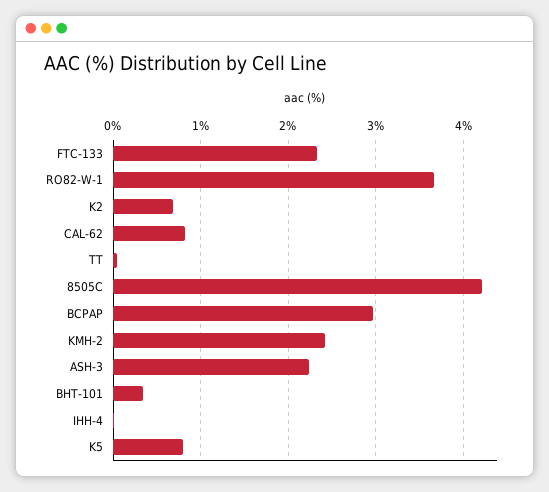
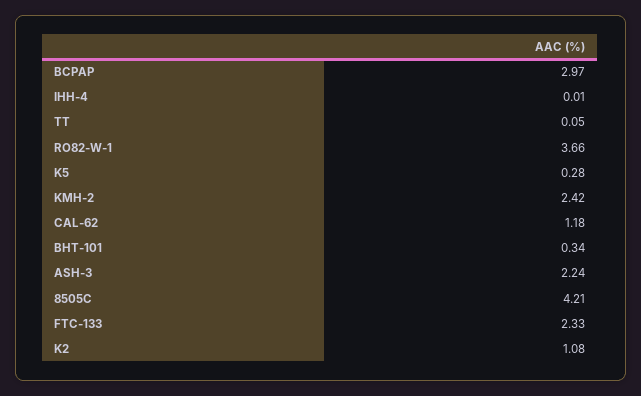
K2: 0.7 -> 1.08
CAL-62: 0.8 -> 1.18
K5: 0.8 -> 0.28

